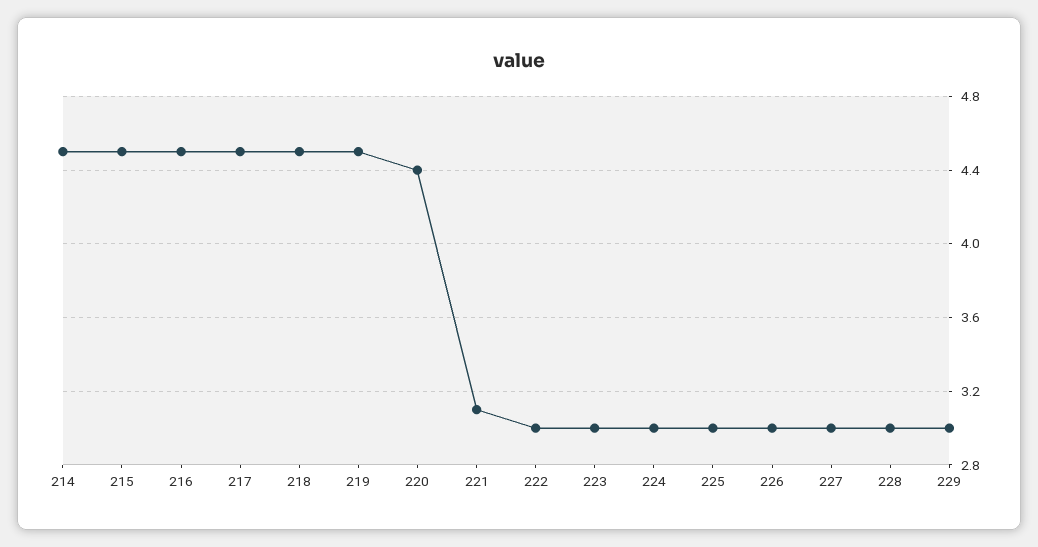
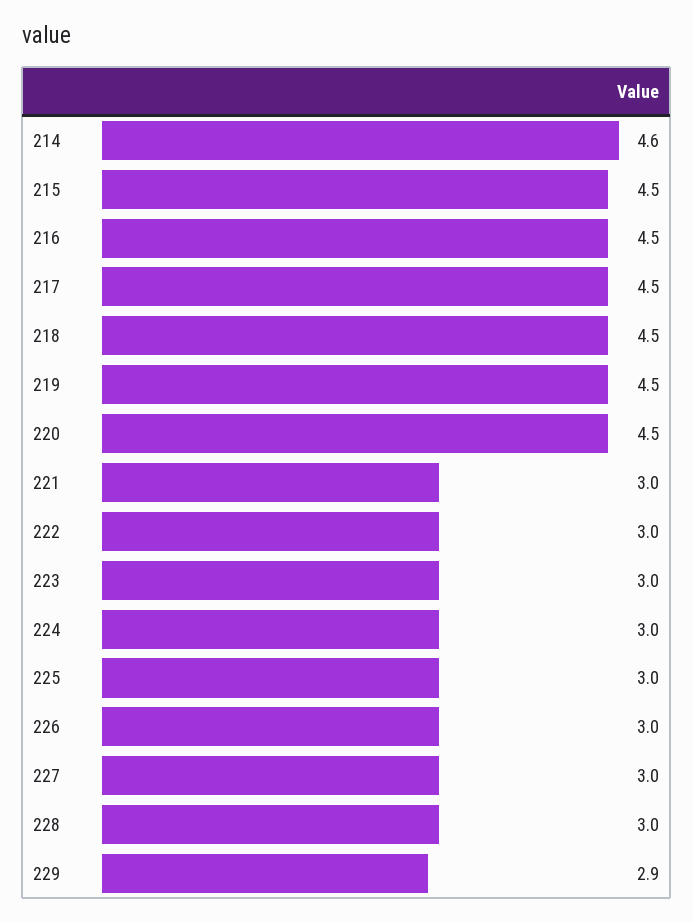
214: 4.5 -> 4.6
220: 4.4 -> 4.5
221: 3.1 -> 3
229: 3 -> 2.9

